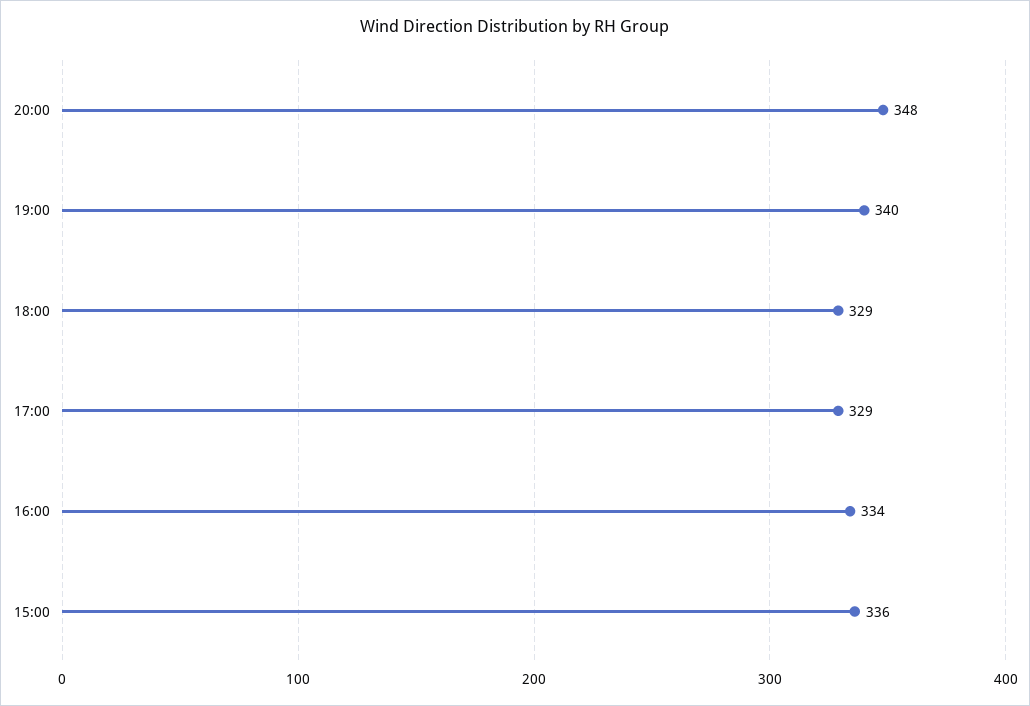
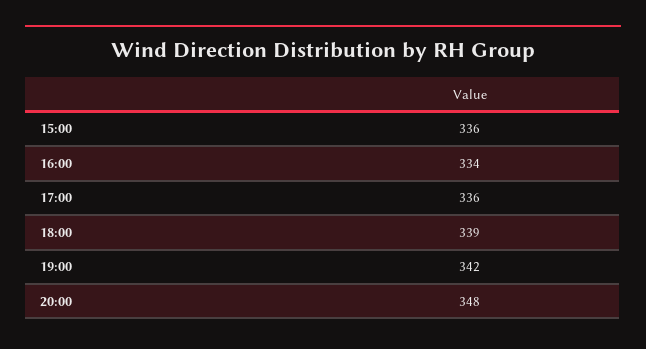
19:00: 340 -> 342
18:00: 329 -> 339
17:00: 329 -> 336

